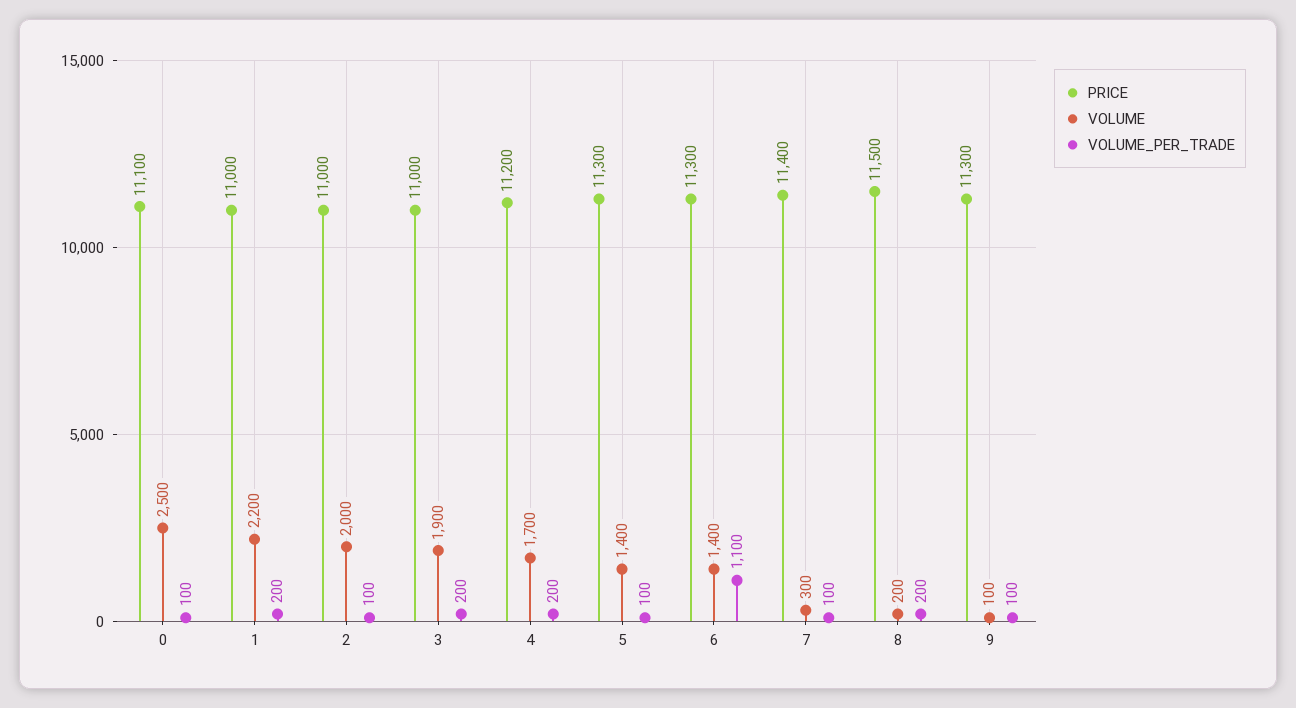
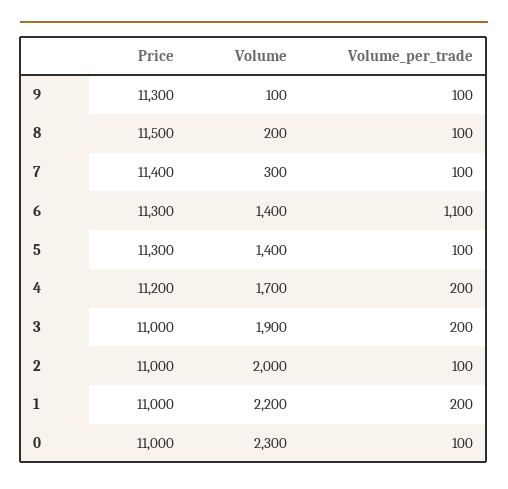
PRICE, 0: 11100 -> 11000
VOLUME, 0: 2500 -> 2300
VOLUME_PER_TRADE, 8: 200 -> 100

